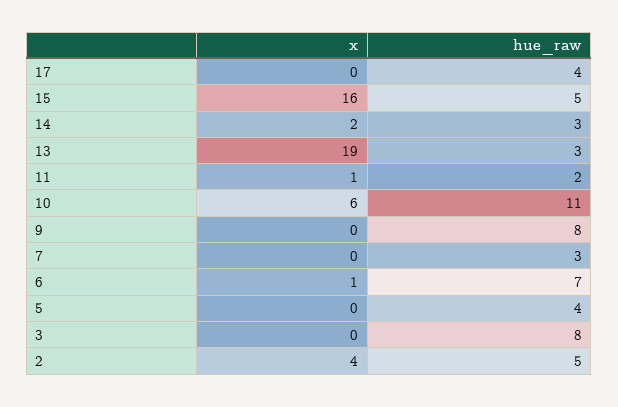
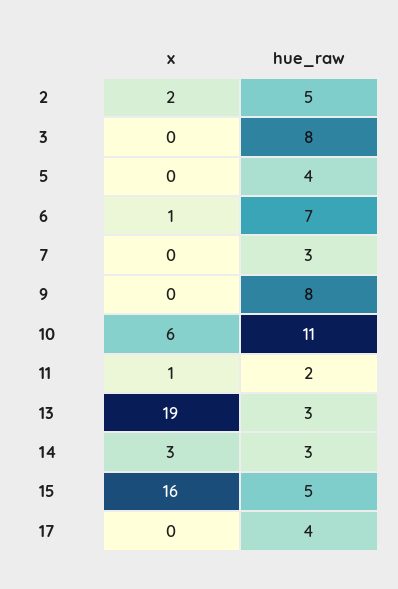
x, 14: 2 -> 3
x, 2: 4 -> 2

